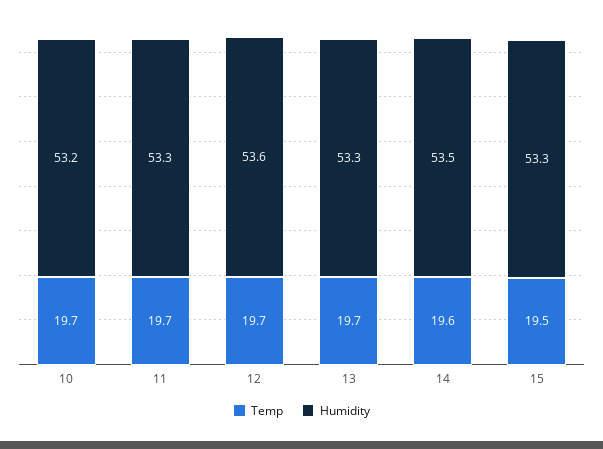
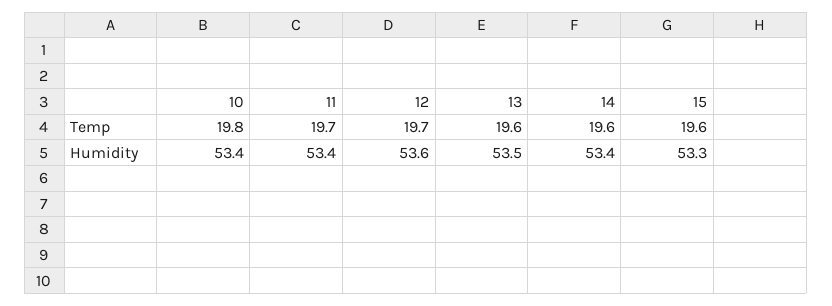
Temp, 10: 19.7 -> 19.8
Humidity, 10: 53.2 -> 53.4
Humidity, 11: 53.3 -> 53.4
Temp, 13: 19.7 -> 19.6
Humidity, 13: 53.3 -> 53.5
Humidity, 14: 53.5 -> 53.4
Temp, 15: 19.5 -> 19.6

